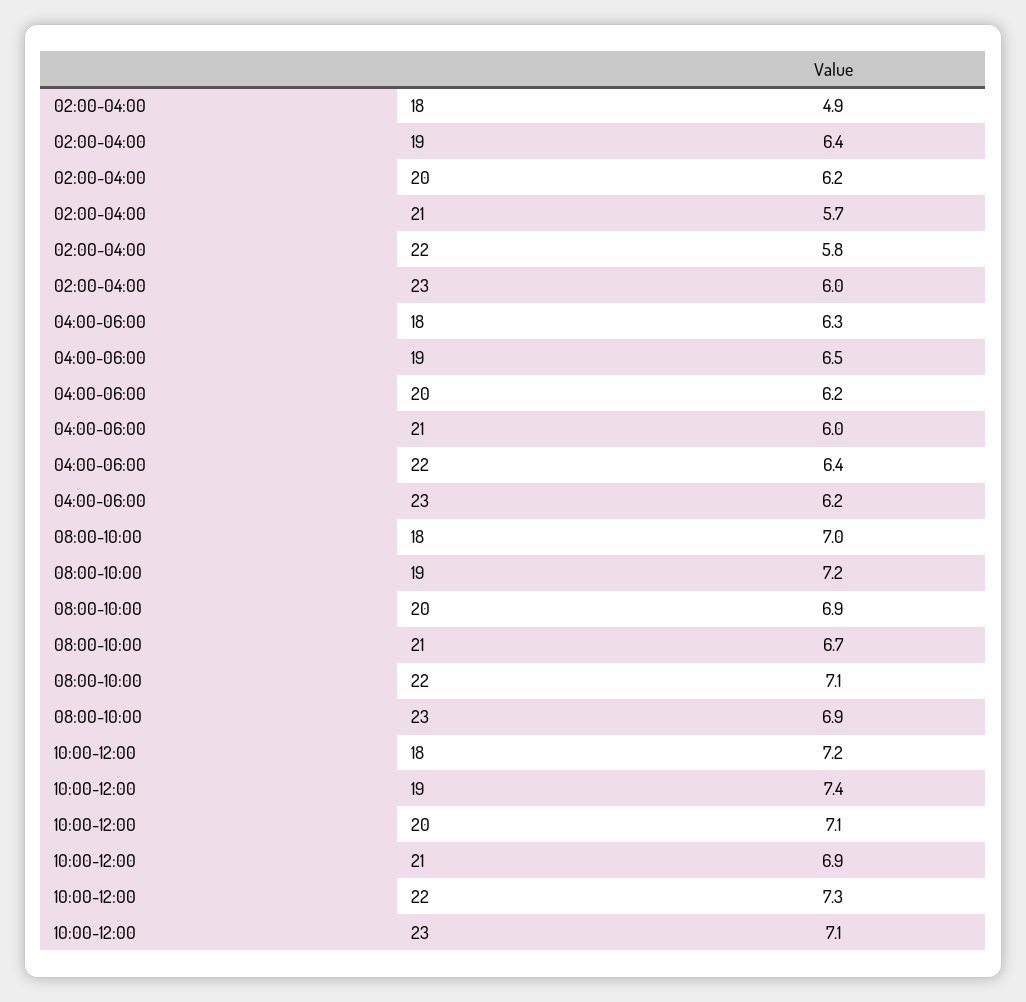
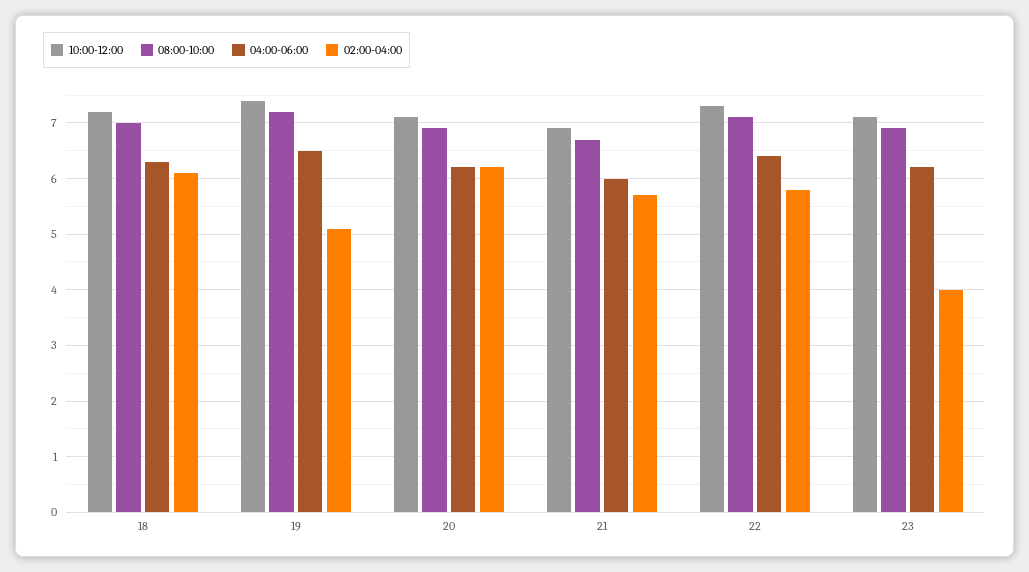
02:00-04:00, 18: 4.9 -> 6
02:00-04:00, 19: 6.4 -> 5
02:00-04:00, 23: 6 -> 4

